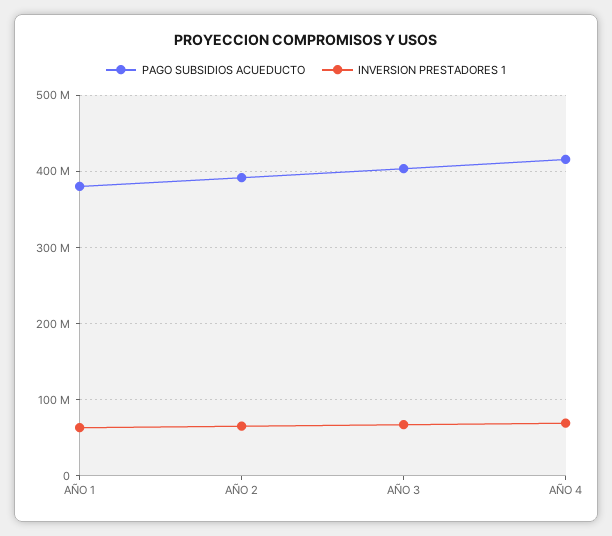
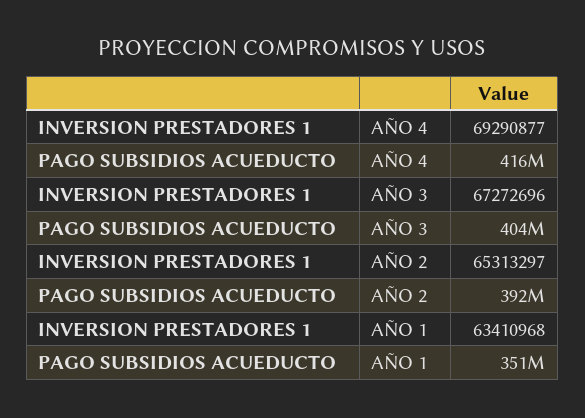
PAGO SUBSIDIOS ACUEDUCTO, AÑO 1: 380000000 -> 351000000

